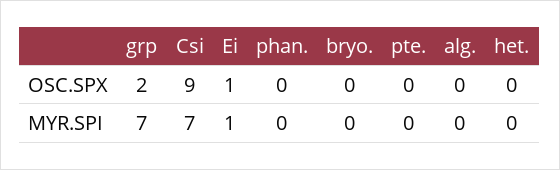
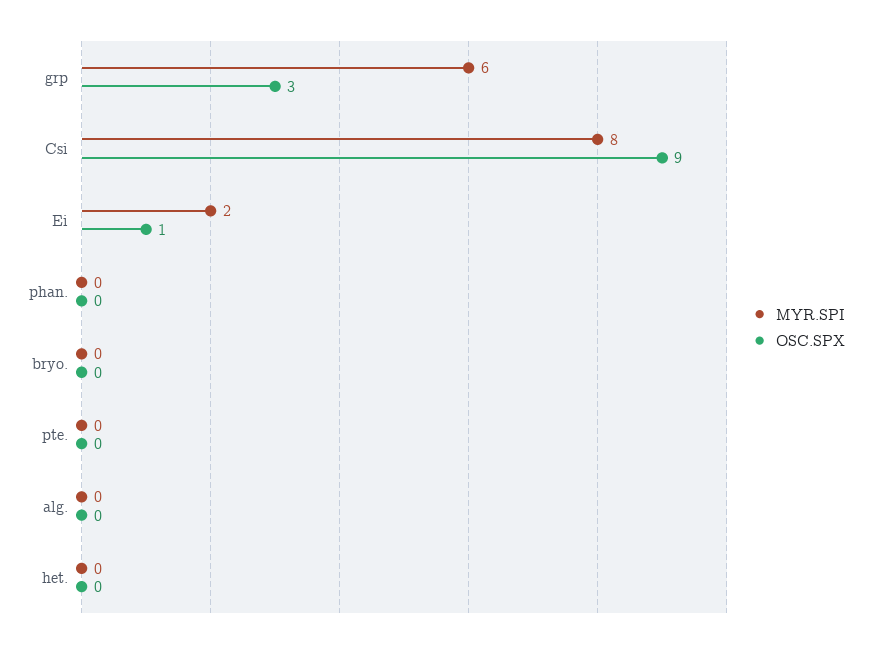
OSC.SPX, grp: 2 -> 3
MYR.SPI, grp: 7 -> 6
MYR.SPI, Csi: 7 -> 8
MYR.SPI, Ei: 1 -> 2

